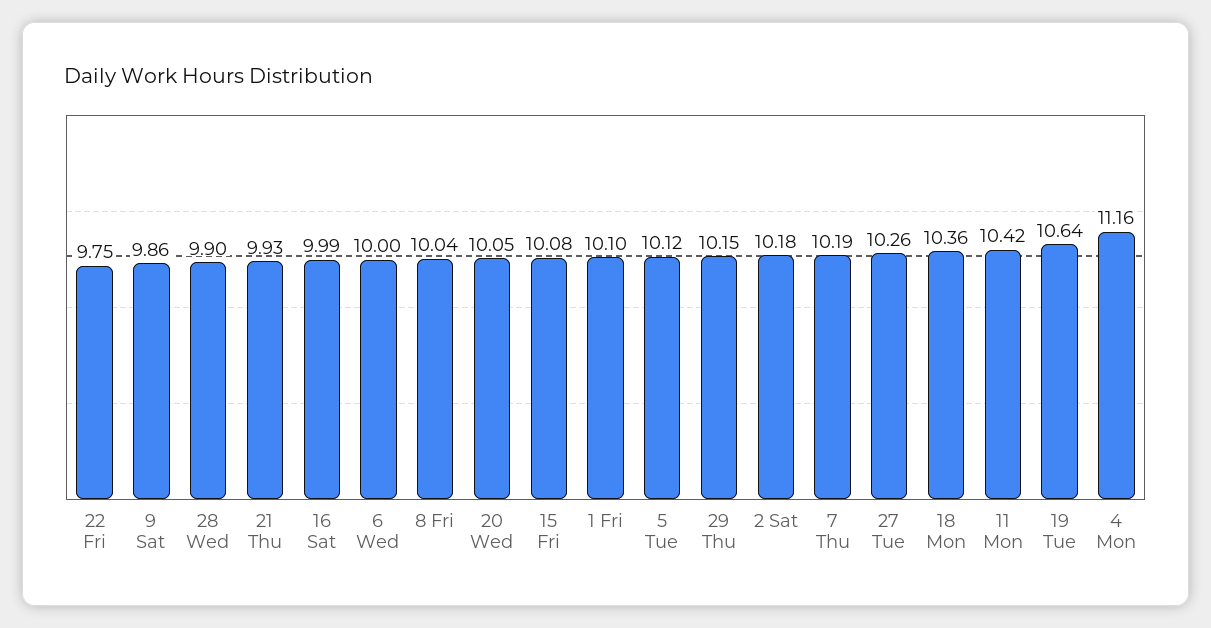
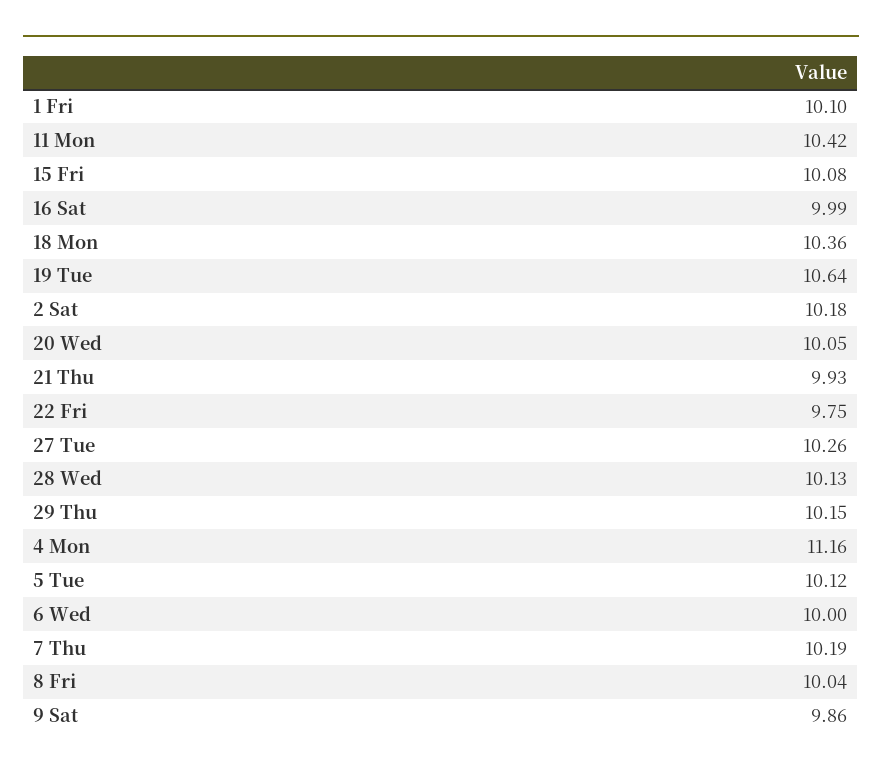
28 Wed: 9.9 -> 10.13

